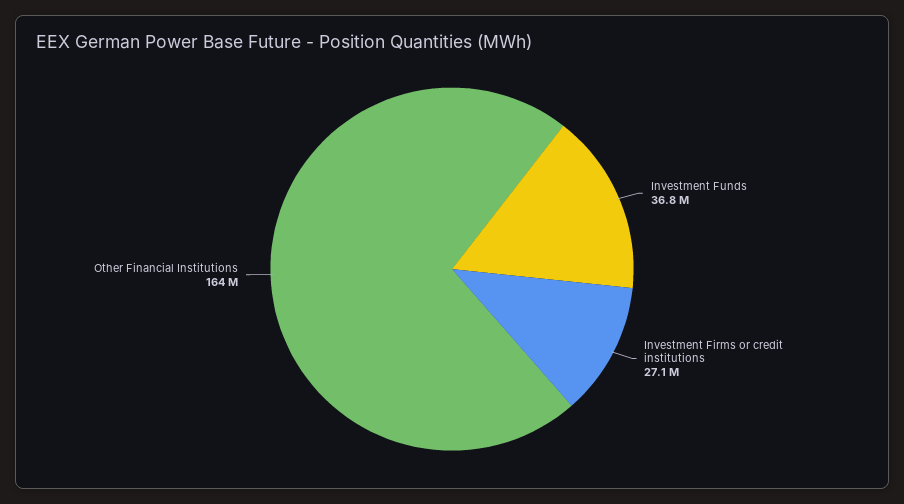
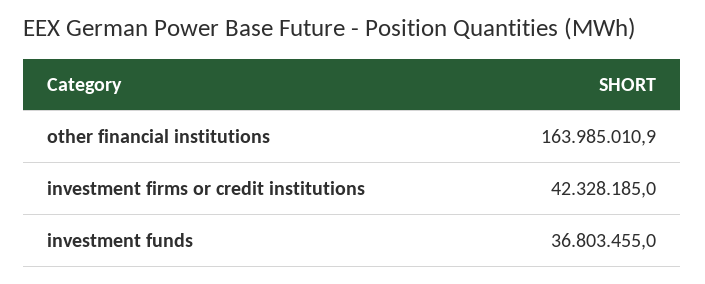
Investment Firms or credit institutions: 27100000 -> 42328185

